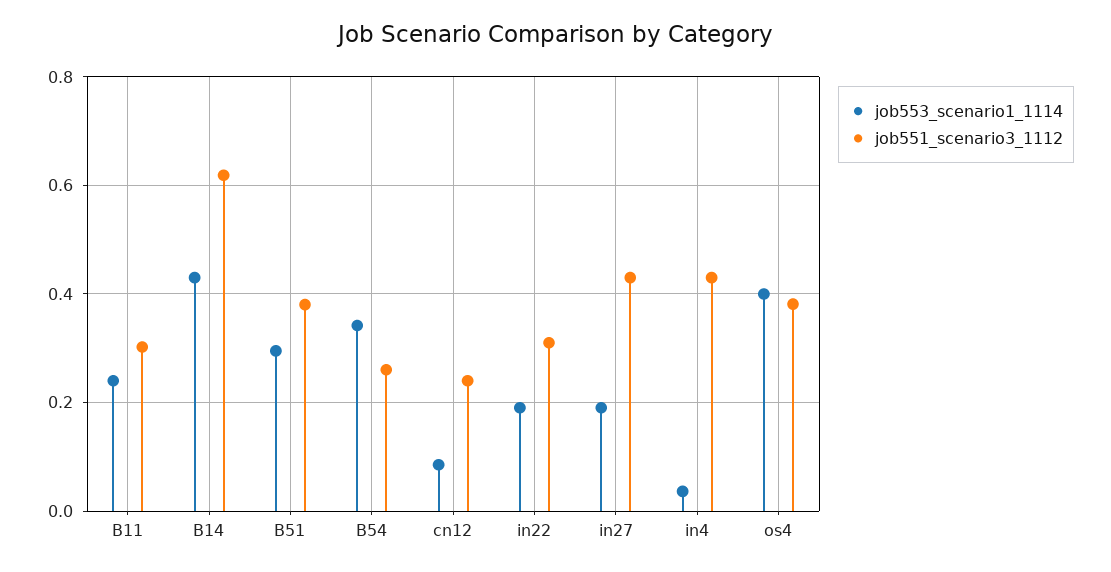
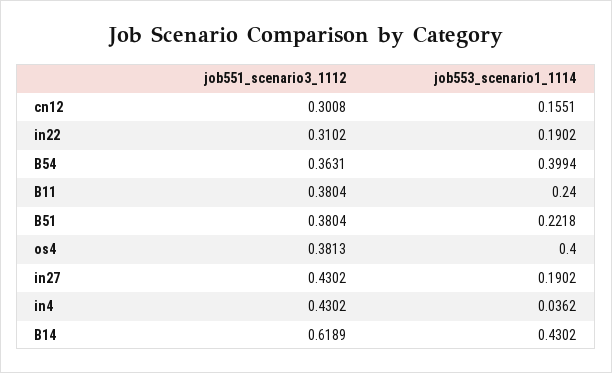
job551_scenario3_1112, B11: 0.3 -> 0.3804
job553_scenario1_1114, B51: 0.3 -> 0.2218
job553_scenario1_1114, B54: 0.34 -> 0.3994
job551_scenario3_1112, B54: 0.26 -> 0.3631
job553_scenario1_1114, cn12: 0.08 -> 0.1551
job551_scenario3_1112, cn12: 0.24 -> 0.3008

